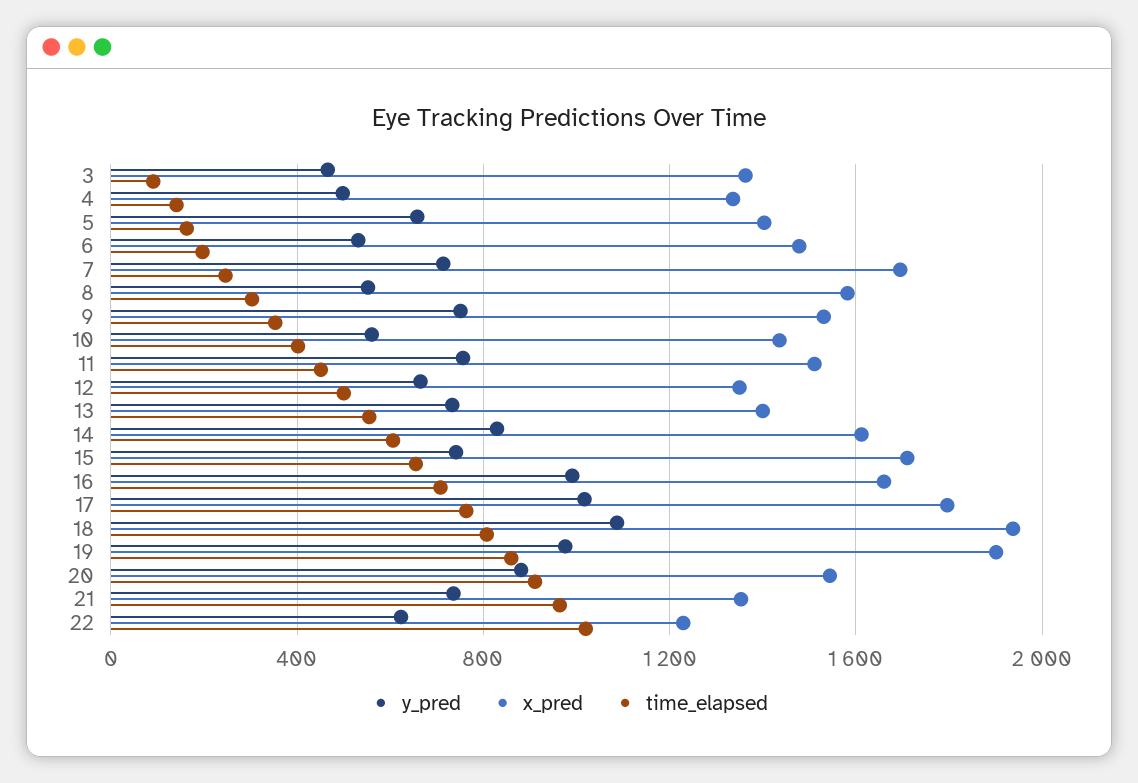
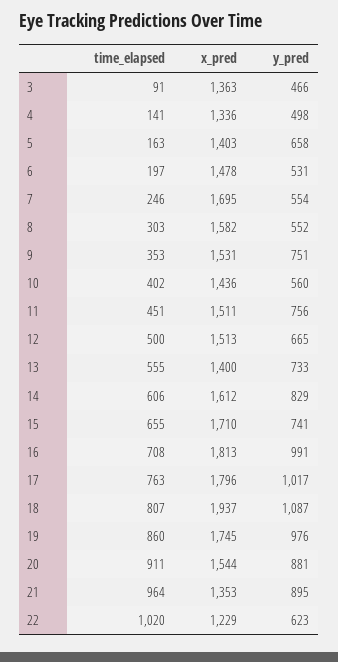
y_pred, 7: 700 -> 554
x_pred, 12: 1350 -> 1513
x_pred, 16: 1650 -> 1813
x_pred, 19: 1900 -> 1745
y_pred, 21: 750 -> 895

